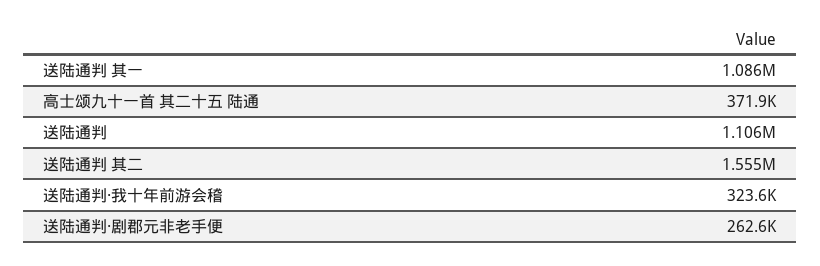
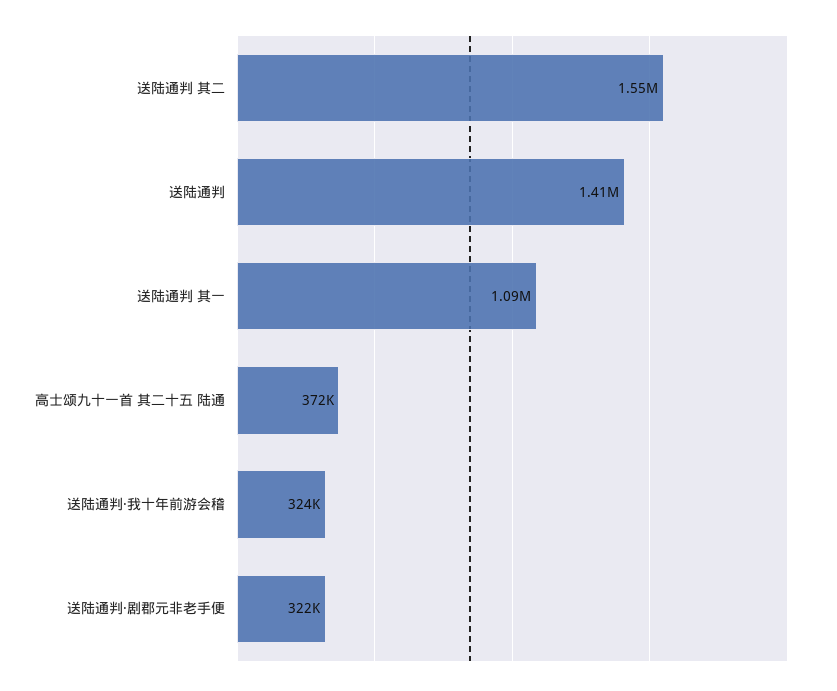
送陆通判: 1106000 -> 1410000
送陆通判·剧郡元非老手便: 262600 -> 322000

